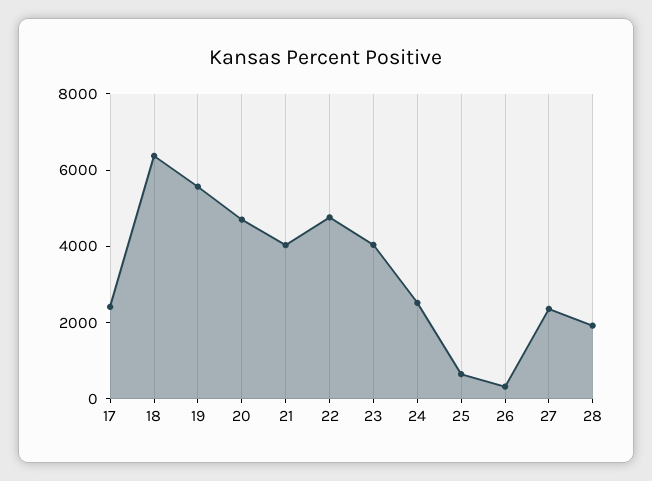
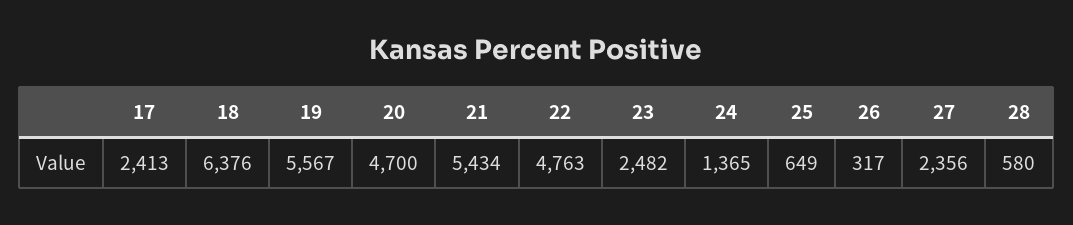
21: 4000 -> 5434
23: 4000 -> 2482
24: 2500 -> 1365
28: 2000 -> 580

